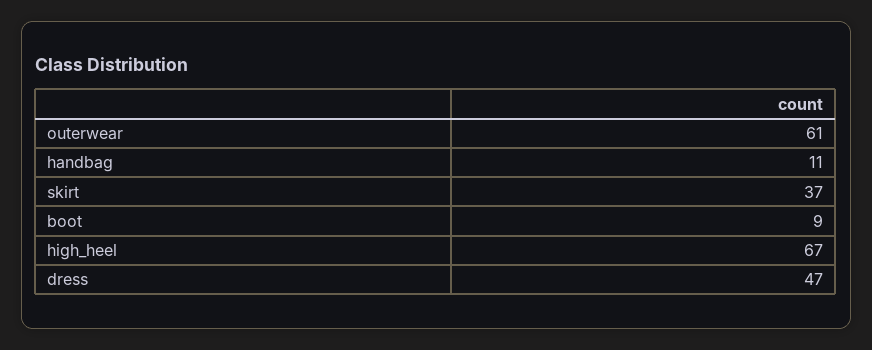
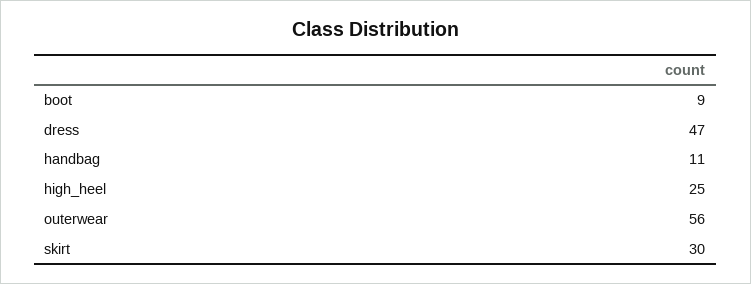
outerwear: 61 -> 56
skirt: 37 -> 30
high_heel: 67 -> 25

